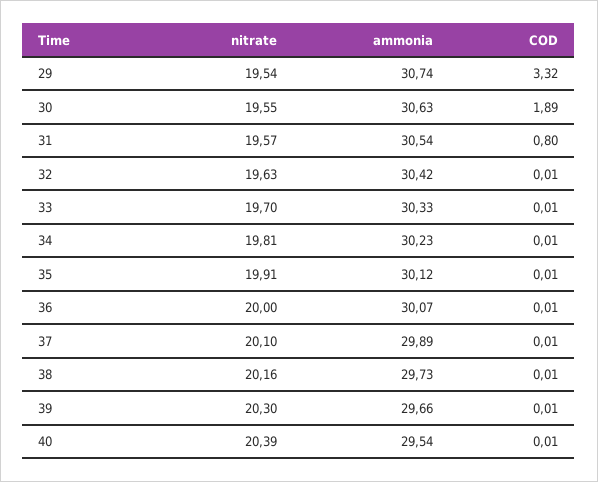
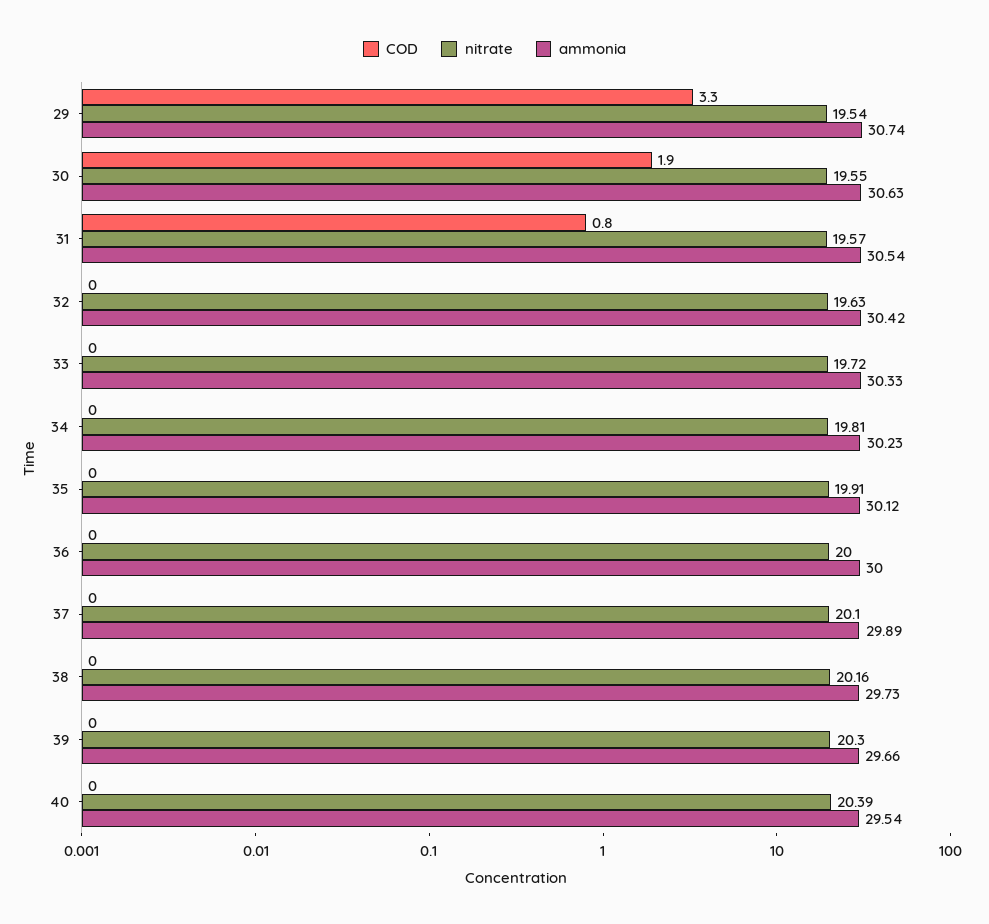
nitrate, 33: 19.7 -> 19.72
ammonia, 36: 30.07 -> 30

